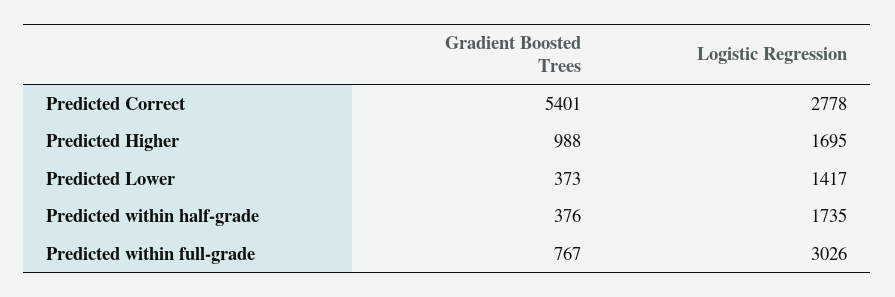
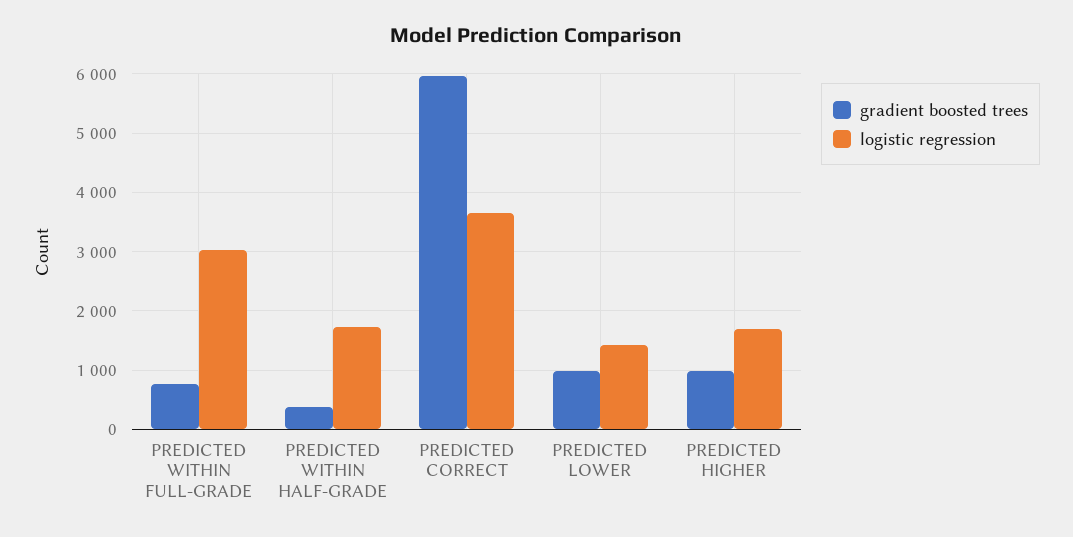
Gradient Boosted Trees, Predicted Correct: 5401 -> 6000
Logistic Regression, Predicted Correct: 2778 -> 3600
Gradient Boosted Trees, Predicted Lower: 373 -> 1000

